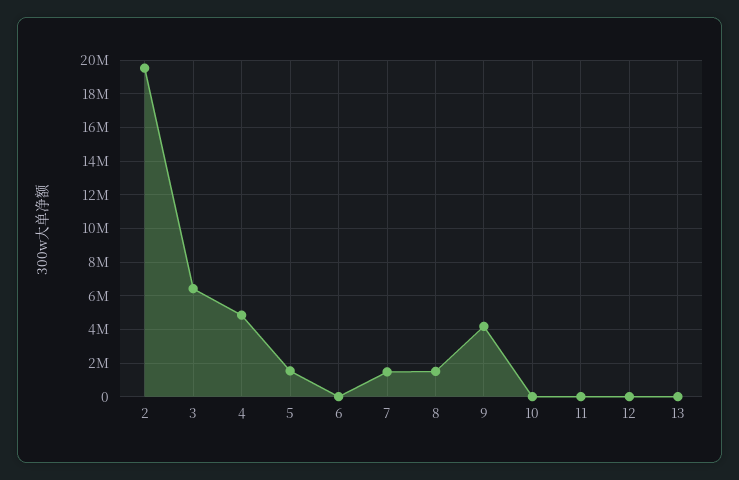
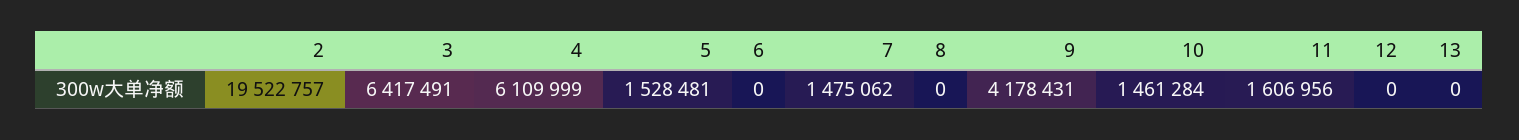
4: 5000000 -> 6109999
8: 1500000 -> 0
10: 0 -> 1461284
11: 0 -> 1606956

